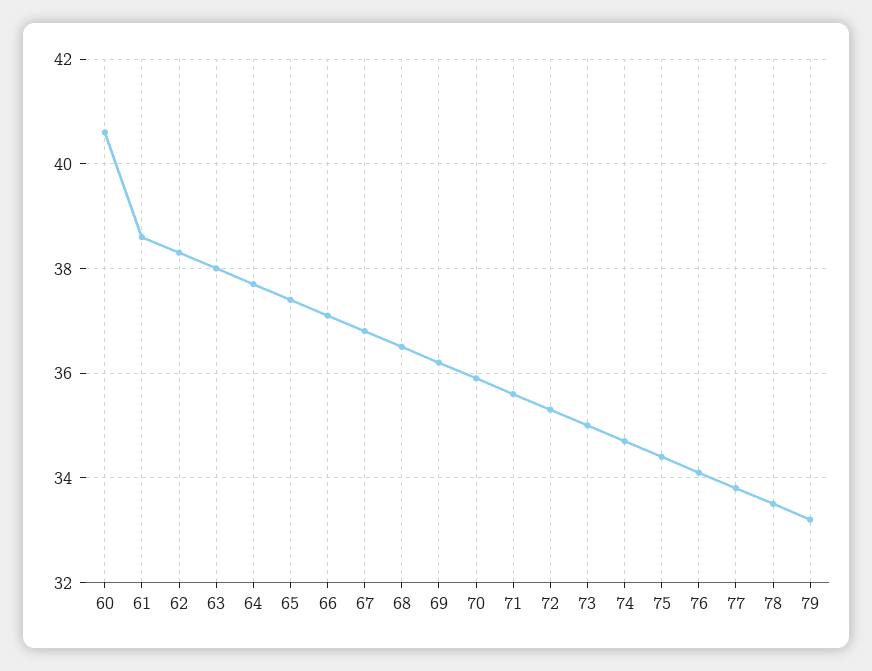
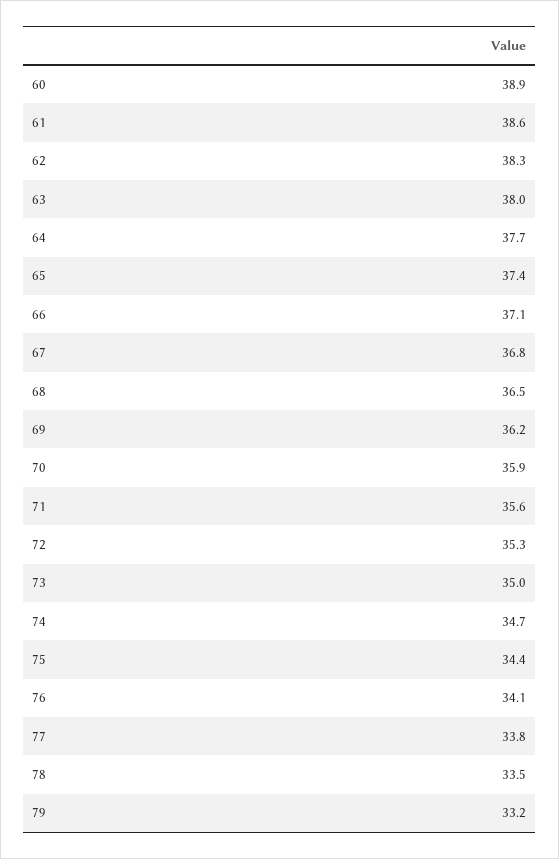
60: 40.5 -> 38.9

